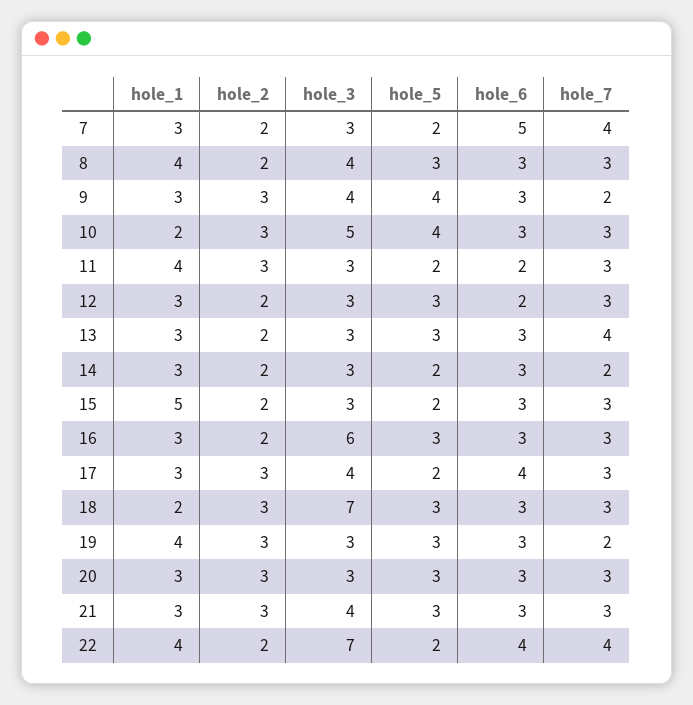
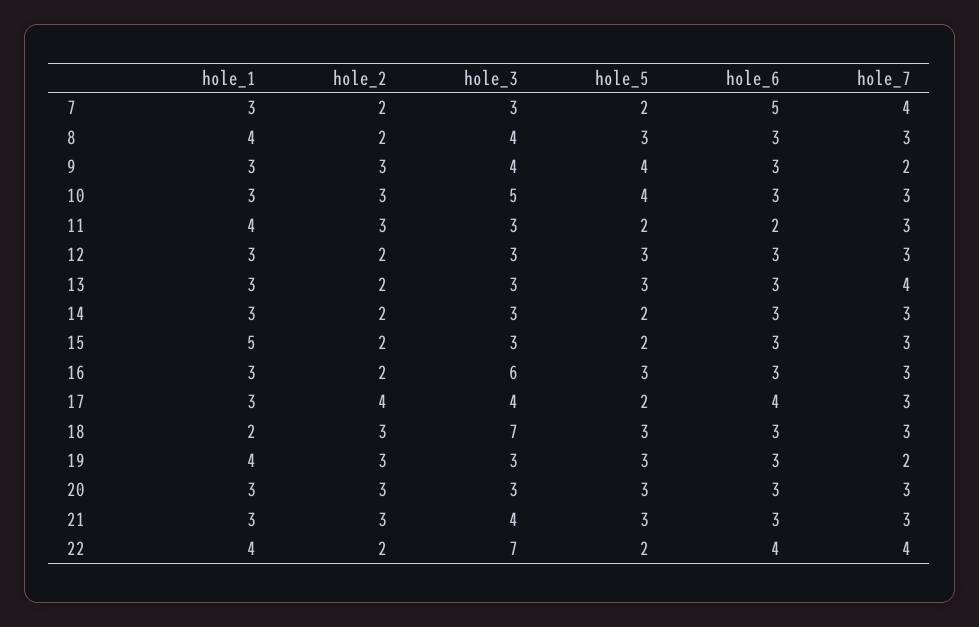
hole_1, 10: 2 -> 3
hole_6, 12: 2 -> 3
hole_7, 14: 2 -> 3
hole_2, 17: 3 -> 4

